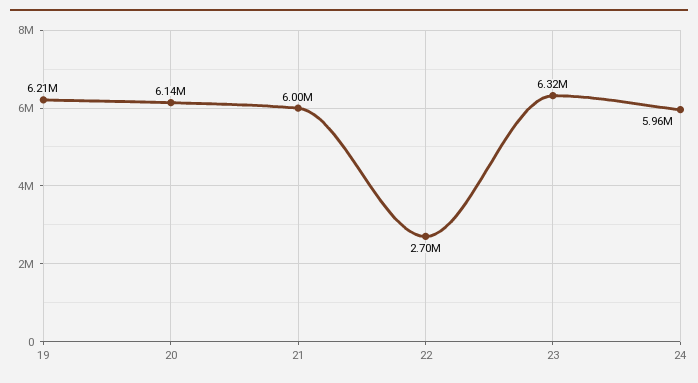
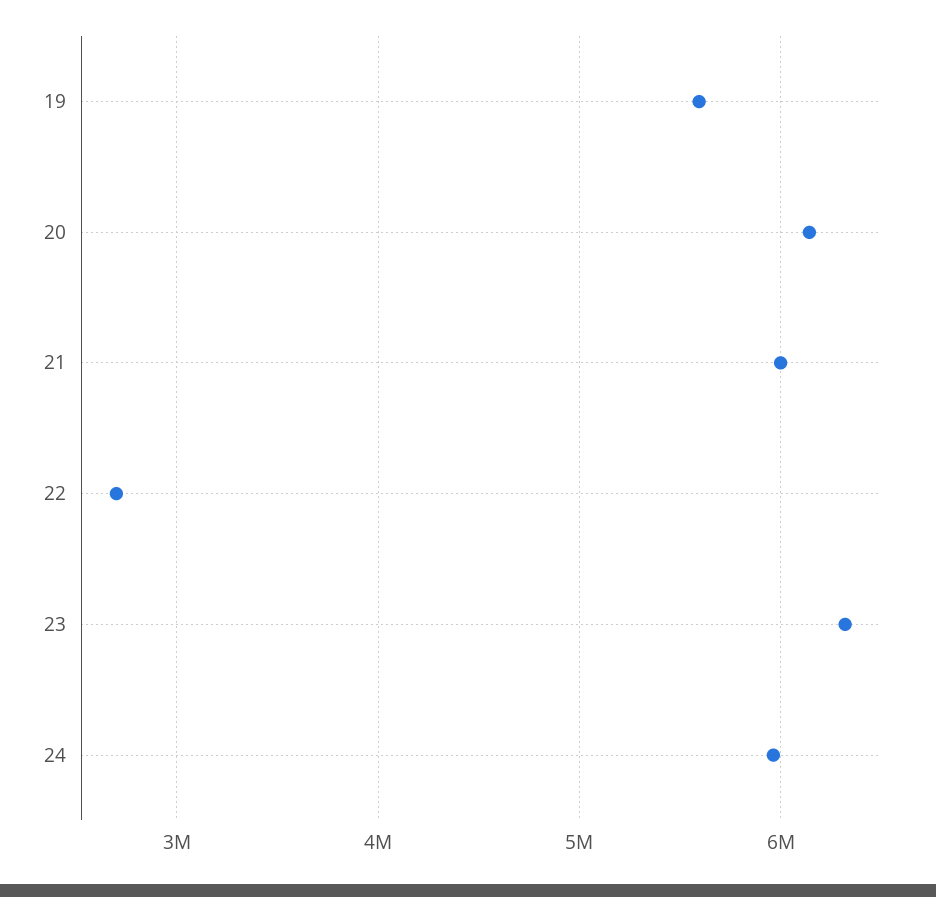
19: 6210000 -> 5600000

